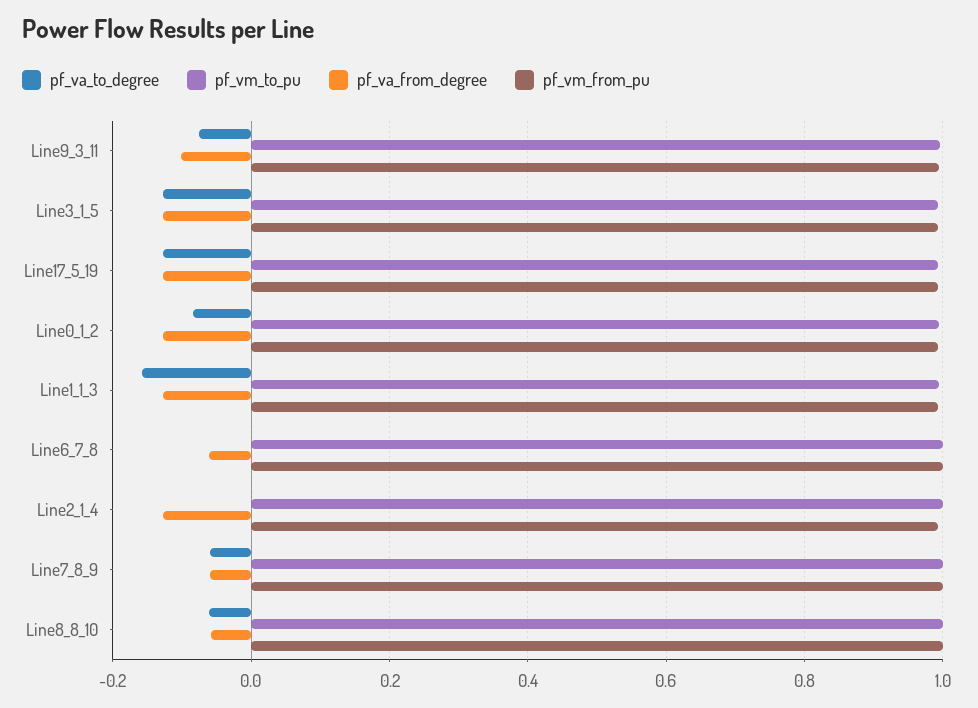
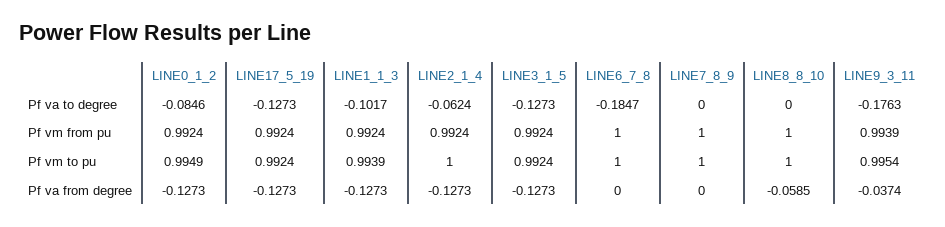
pf_va_to_degree, Line9_3_11: -0.08 -> -0.1763
pf_va_from_degree, Line9_3_11: -0.1 -> -0.0374
pf_va_to_degree, Line1_1_3: -0.16 -> -0.1017
pf_va_to_degree, Line6_7_8: 0 -> -0.1847
pf_va_from_degree, Line6_7_8: -0.06 -> 0
pf_va_to_degree, Line2_1_4: 0 -> -0.0624
pf_va_to_degree, Line7_8_9: -0.06 -> 0
pf_va_from_degree, Line7_8_9: -0.06 -> 0
pf_va_to_degree, Line8_8_10: -0.06 -> 0

